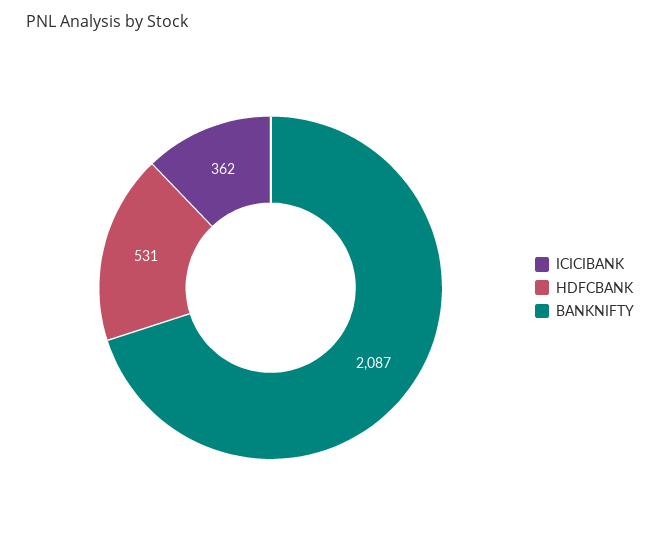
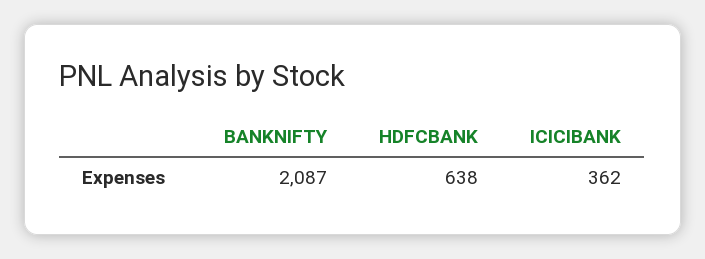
HDFCBANK: 531 -> 638

